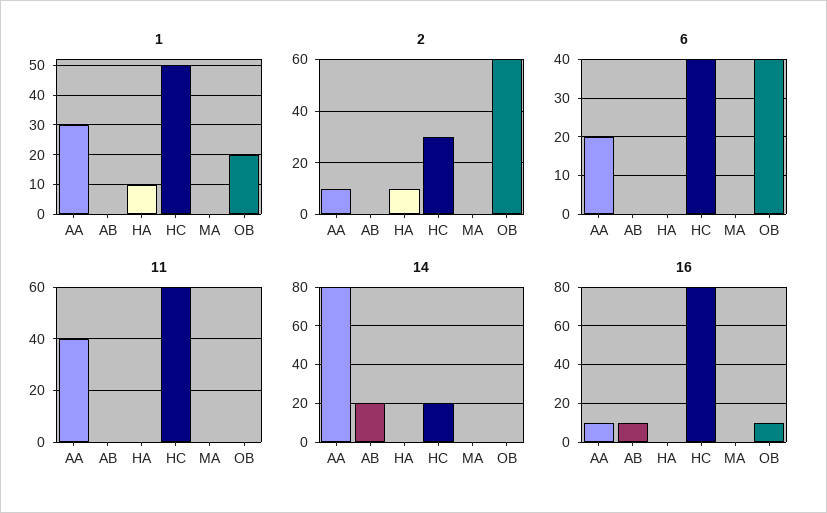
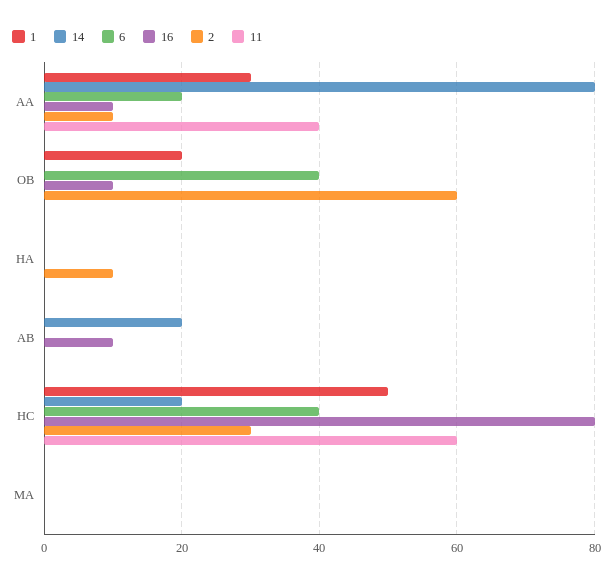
1, HA: 10 -> 0

